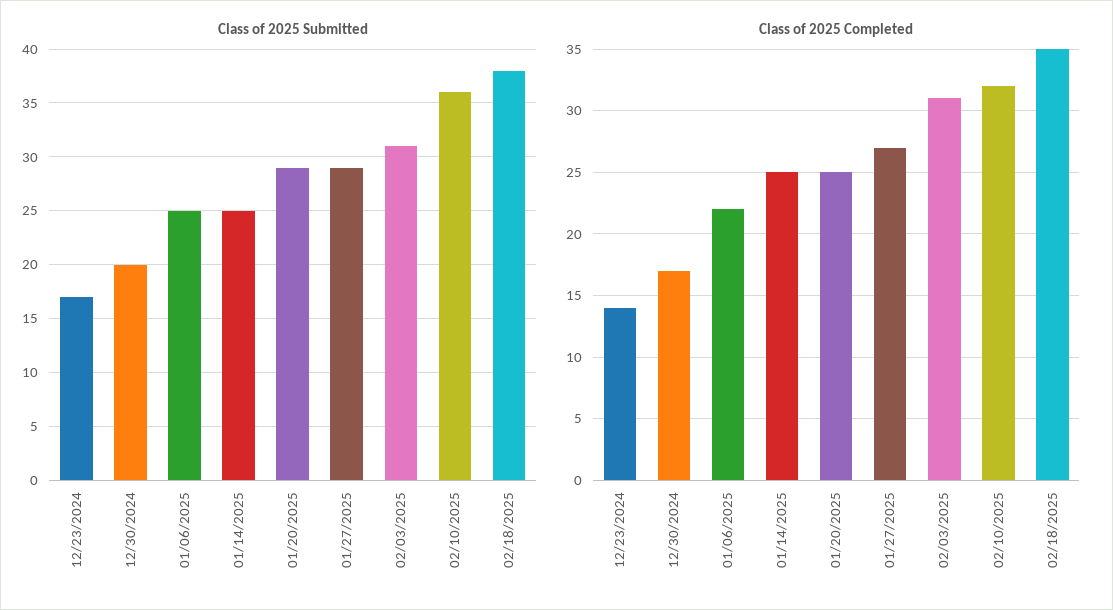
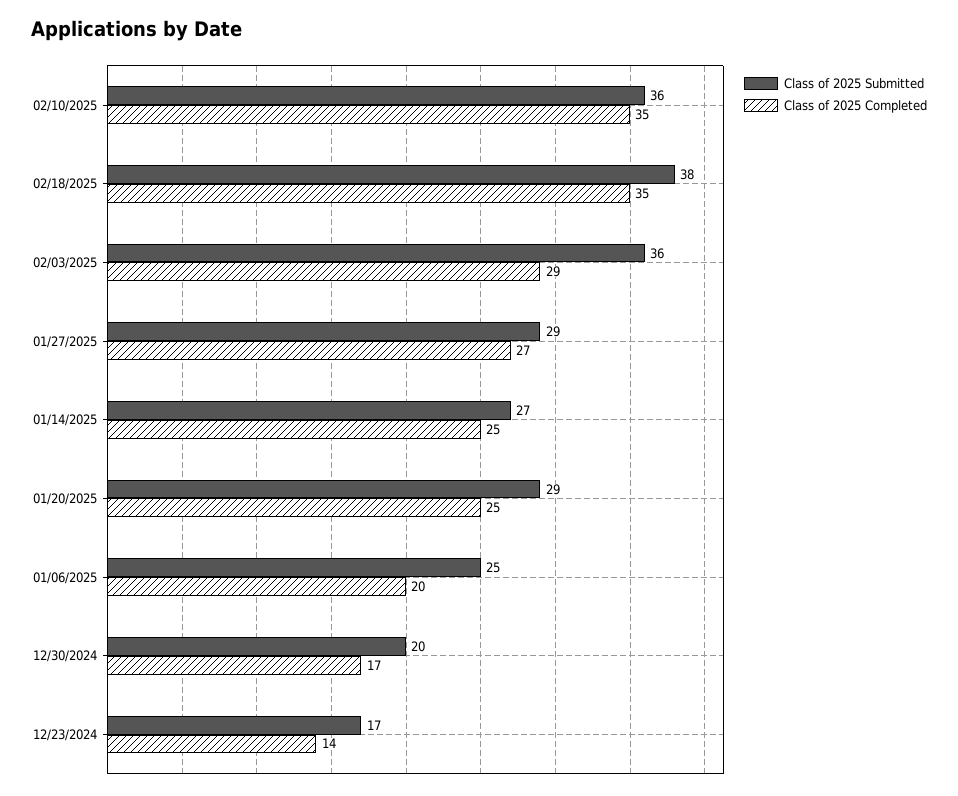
Class of 2025 Submitted, 01/14/2025: 25 -> 27
Class of 2025 Submitted, 02/03/2025: 31 -> 36
Class of 2025 Completed, 01/06/2025: 22 -> 20
Class of 2025 Completed, 02/03/2025: 31 -> 29
Class of 2025 Completed, 02/10/2025: 32 -> 35

